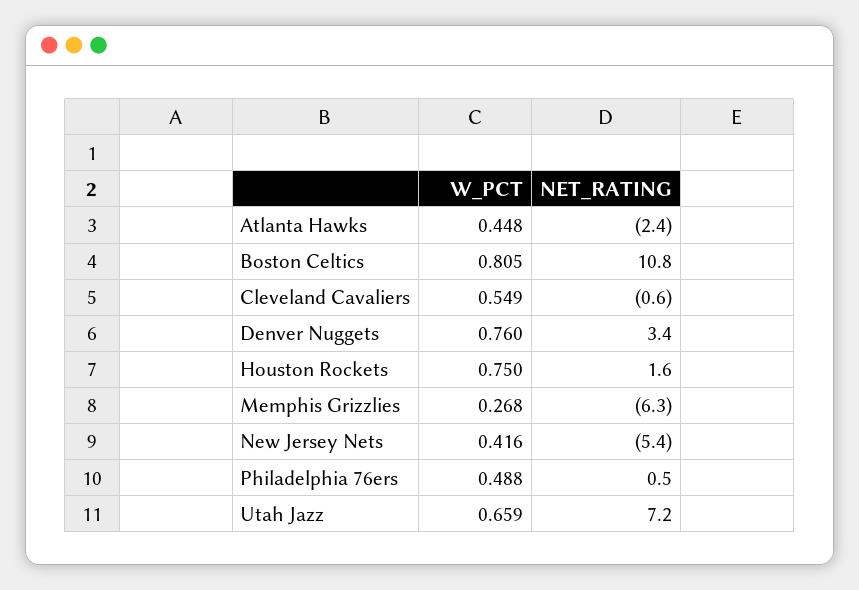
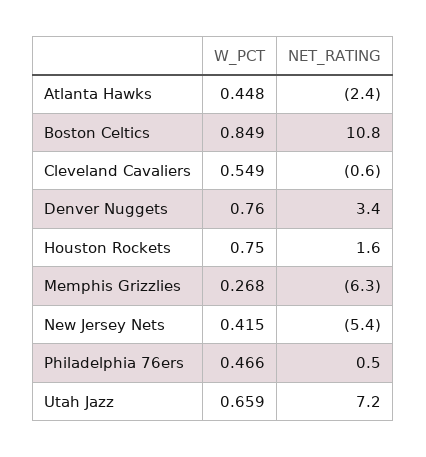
W_PCT, Boston Celtics: 0.805 -> 0.849
W_PCT, New Jersey Nets: 0.416 -> 0.415
W_PCT, Philadelphia 76ers: 0.488 -> 0.466

